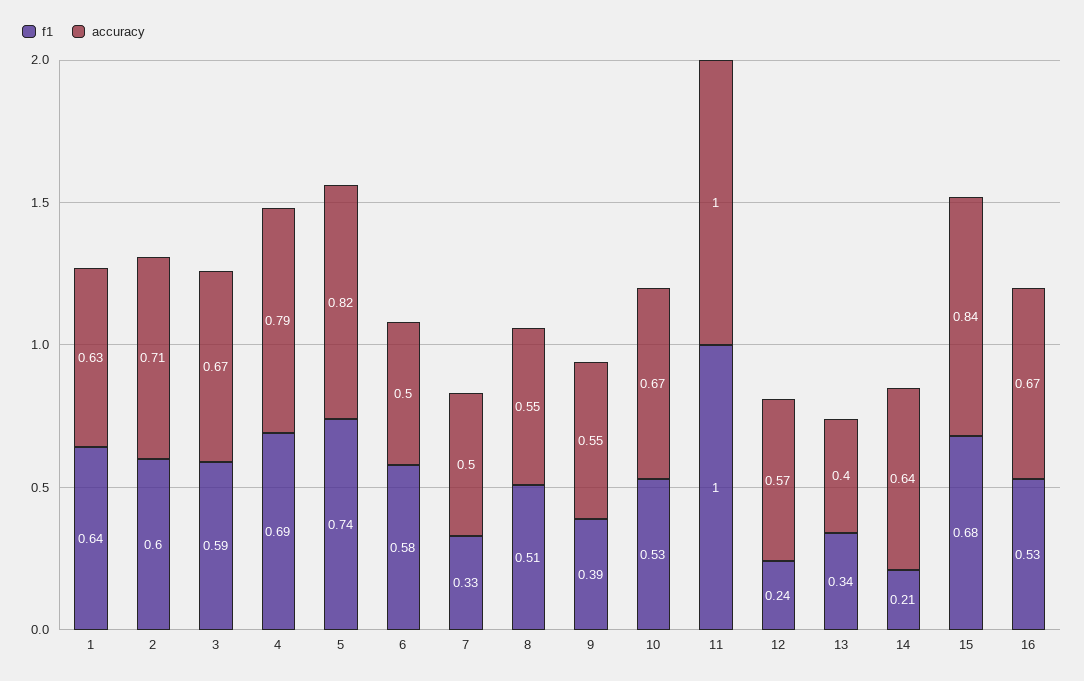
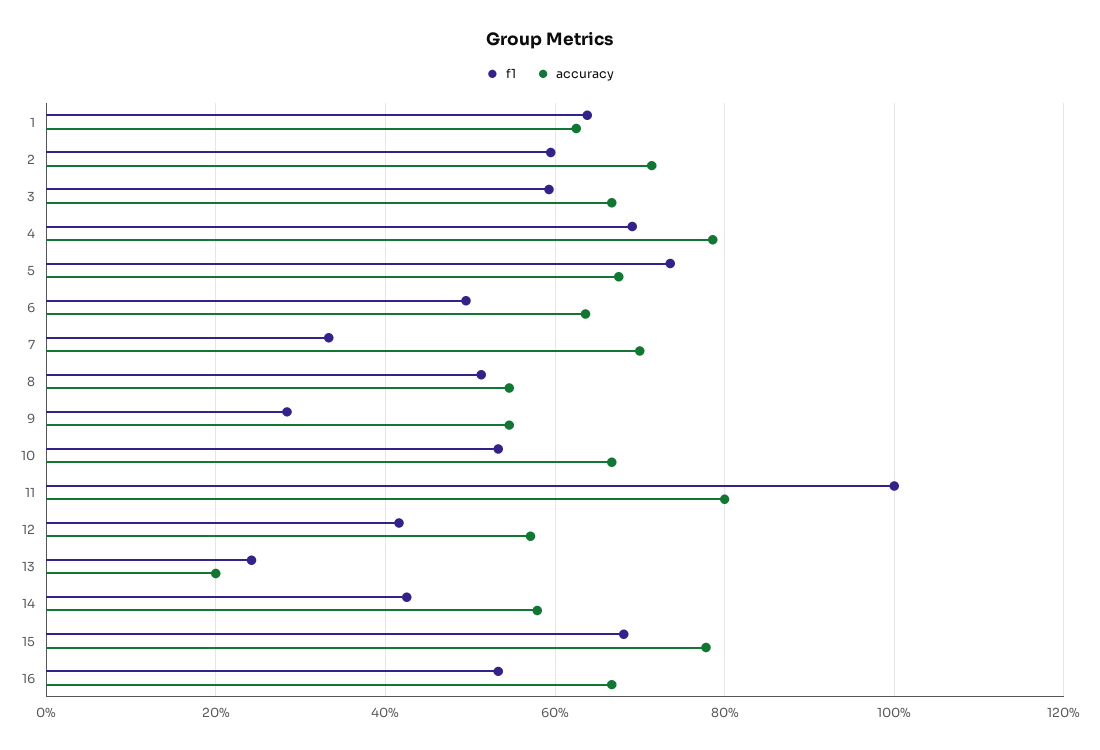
accuracy, 5: 0.82 -> 0.68
f1, 6: 0.58 -> 0.5
accuracy, 6: 0.5 -> 0.64
accuracy, 7: 0.5 -> 0.7
f1, 9: 0.39 -> 0.28
accuracy, 11: 1 -> 0.8
f1, 12: 0.24 -> 0.42
f1, 13: 0.34 -> 0.24
accuracy, 13: 0.4 -> 0.2
f1, 14: 0.21 -> 0.42
accuracy, 14: 0.64 -> 0.58
accuracy, 15: 0.84 -> 0.78

